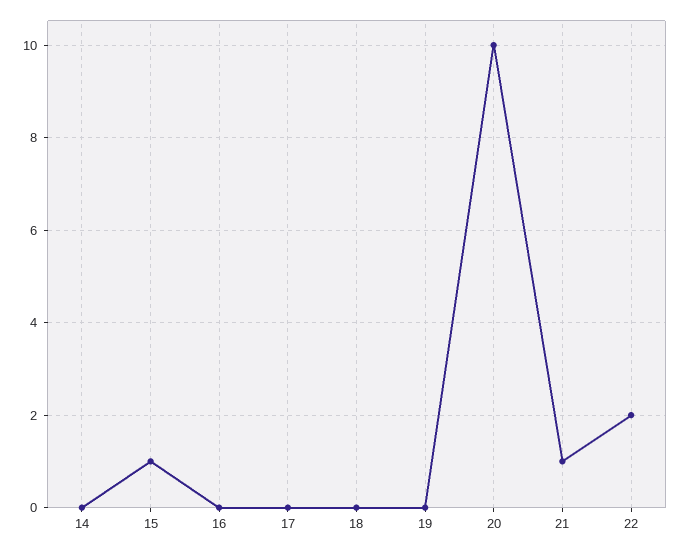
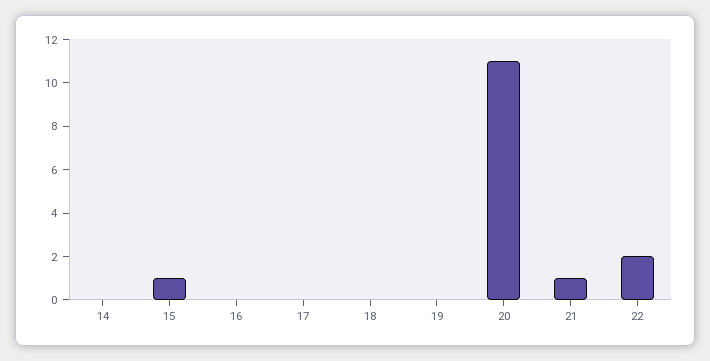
20: 10 -> 11

